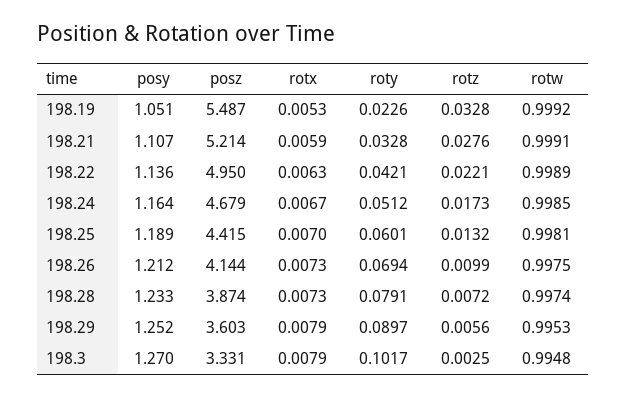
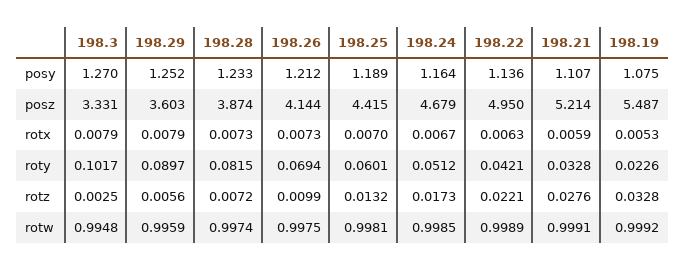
posy, 198.19: 1.051 -> 1.075
roty, 198.28: 0.0791 -> 0.0815
rotw, 198.29: 0.9953 -> 0.9959

